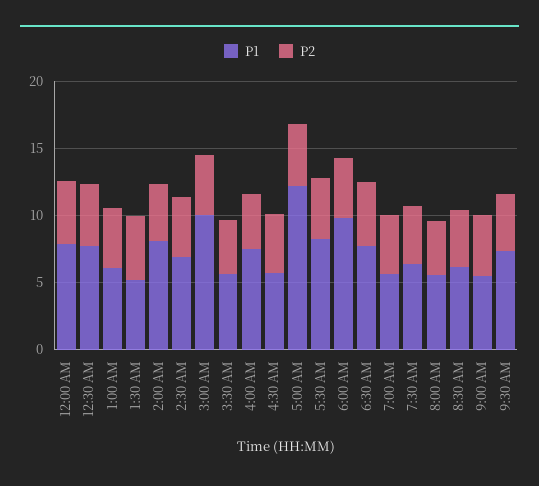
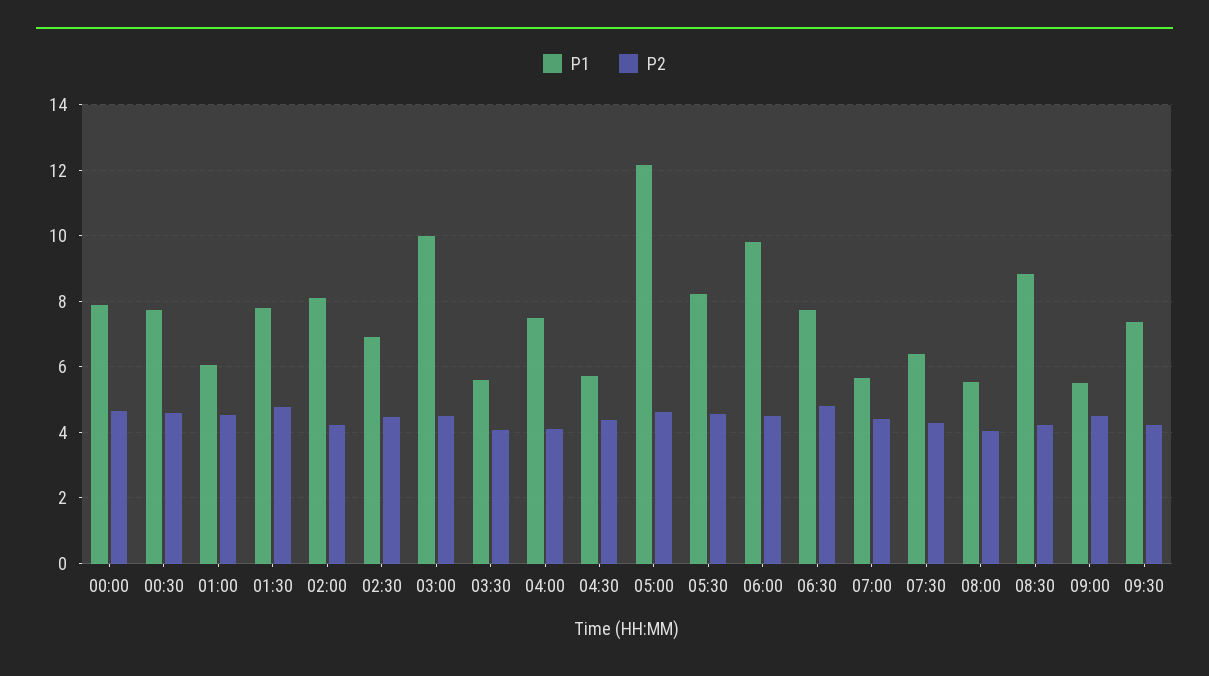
P1, 1:30 AM: 5 -> 7.8
P1, 8:30 AM: 6 -> 8.8

